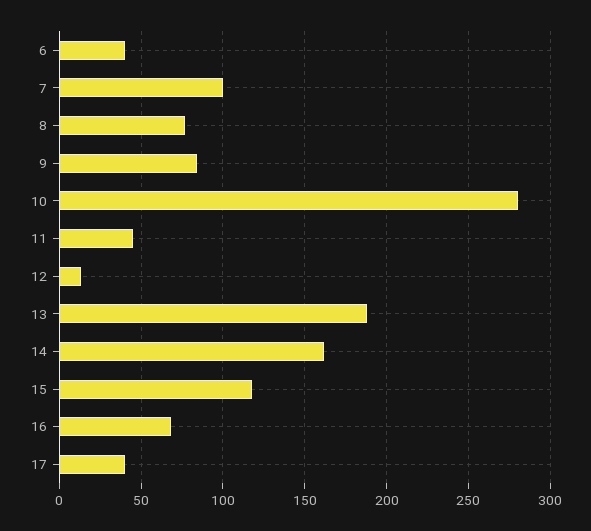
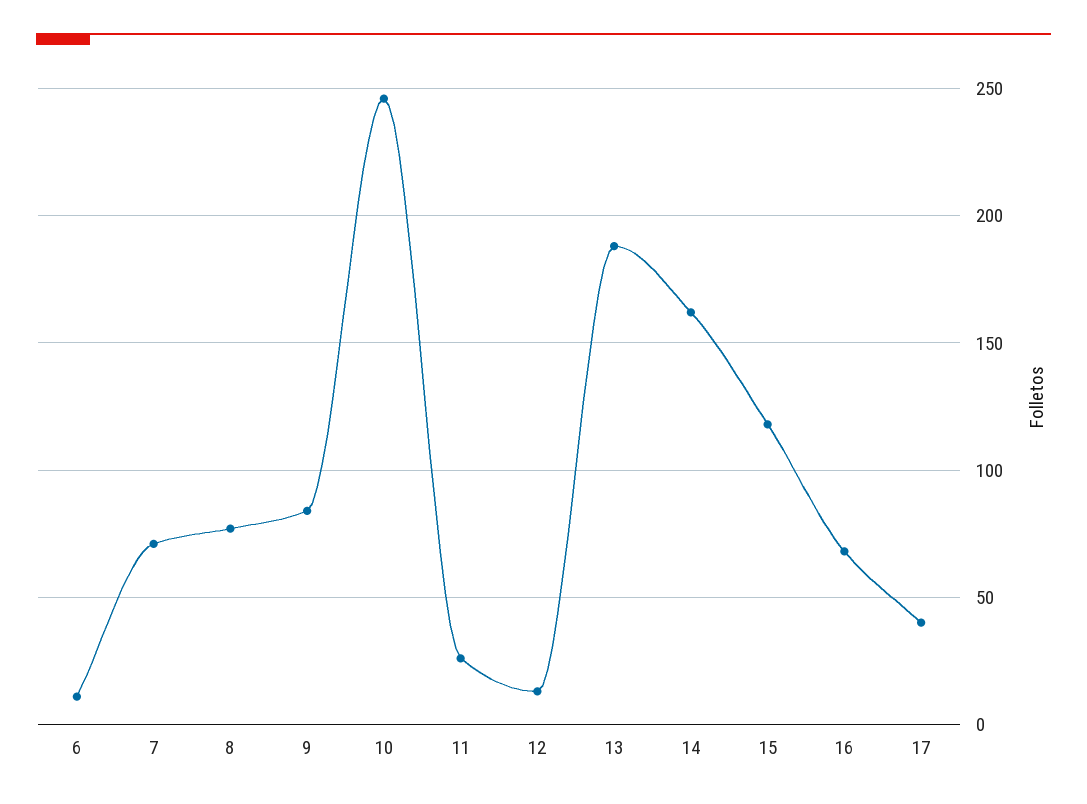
6: 40 -> 10
7: 100 -> 70
10: 280 -> 245
11: 45 -> 25

